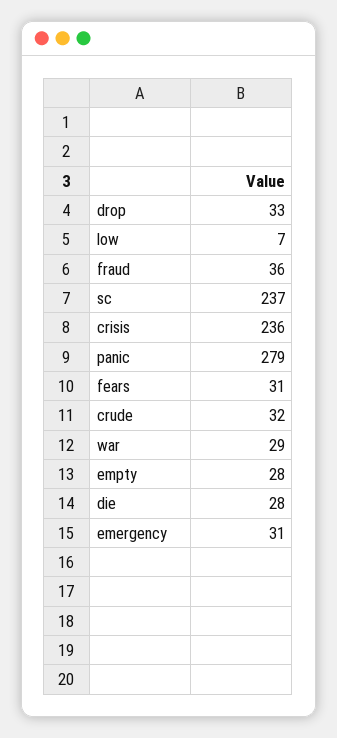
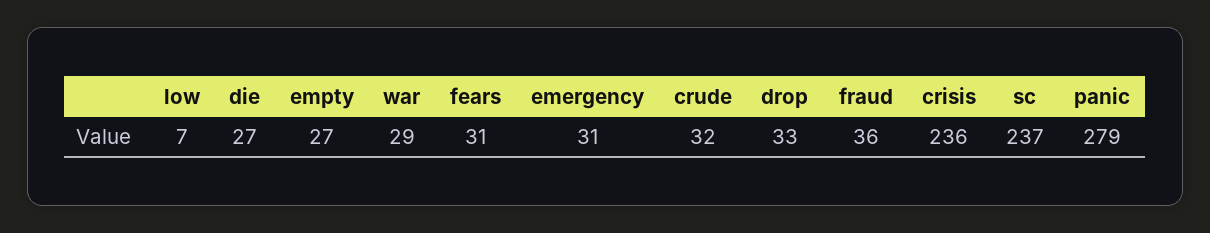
empty: 28 -> 27
die: 28 -> 27

